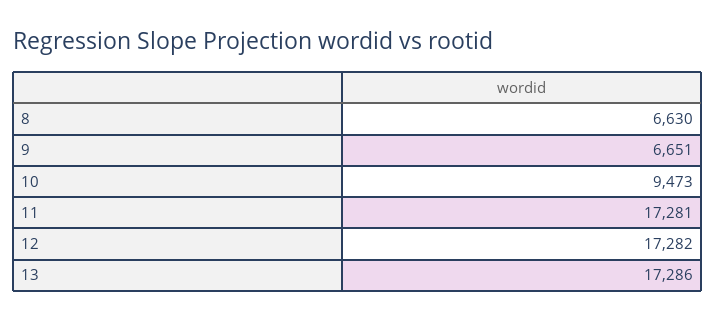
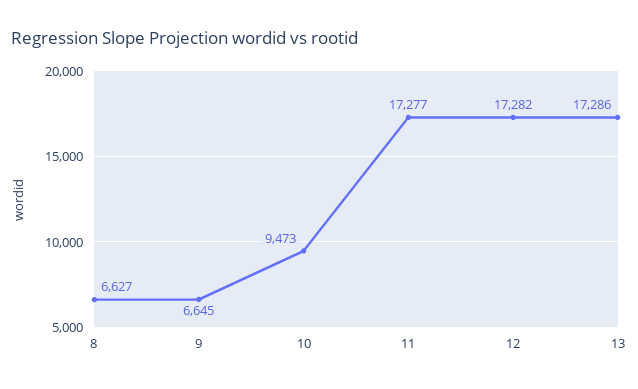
8: 6630 -> 6627
9: 6651 -> 6645
11: 17281 -> 17277

